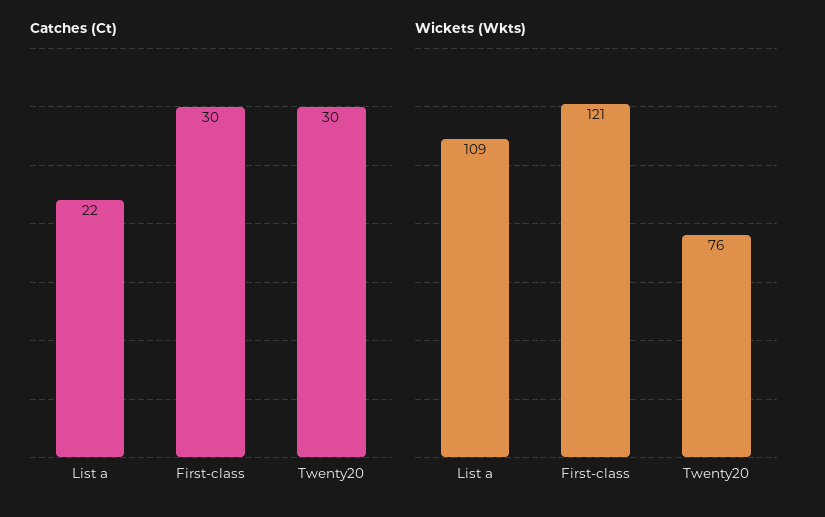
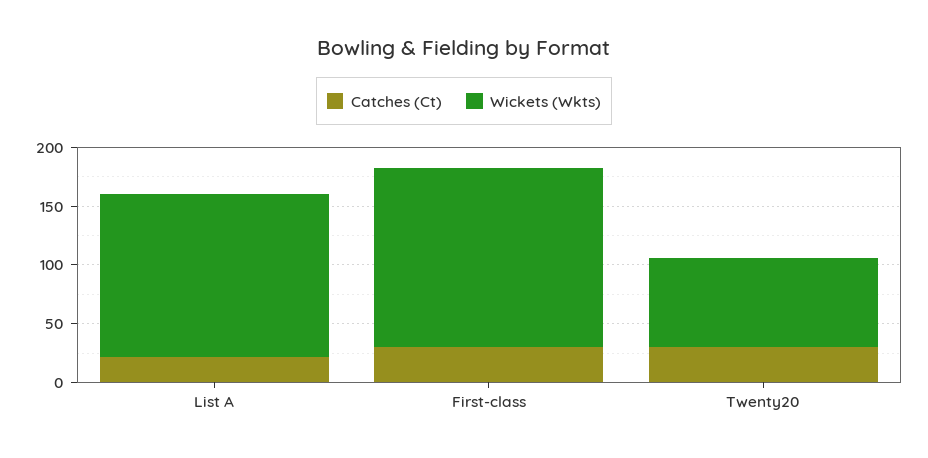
Wickets (Wkts), List a: 109 -> 140
Wickets (Wkts), First-class: 121 -> 150

